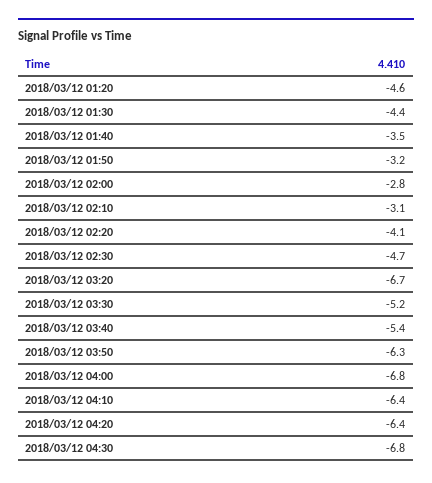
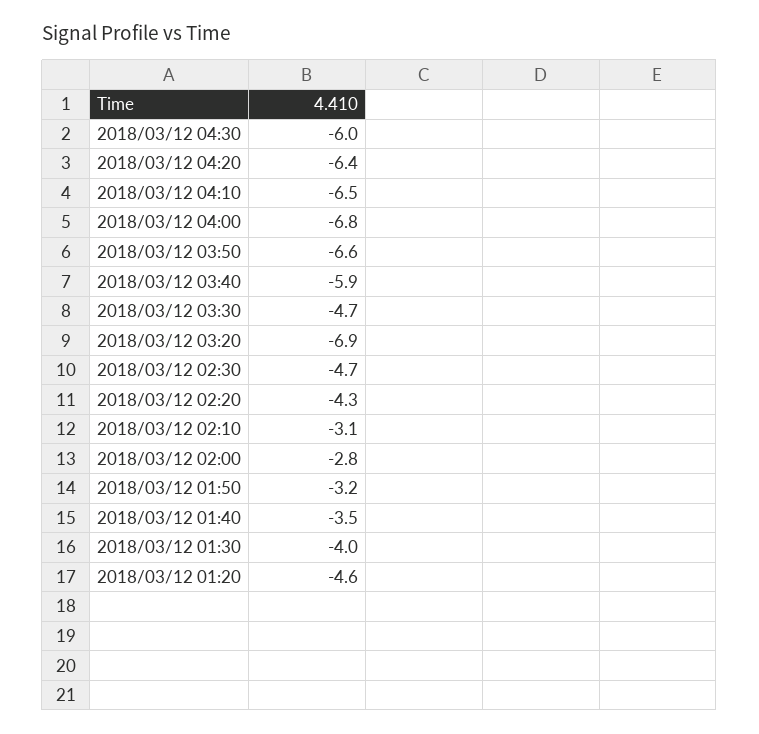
2018/03/12 01:30: -4.4 -> -4
2018/03/12 02:20: -4.1 -> -4.3
2018/03/12 03:20: -6.7 -> -6.9
2018/03/12 03:30: -5.2 -> -4.7
2018/03/12 03:40: -5.4 -> -5.9
2018/03/12 03:50: -6.3 -> -6.6
2018/03/12 04:10: -6.4 -> -6.5
2018/03/12 04:30: -6.8 -> -6

